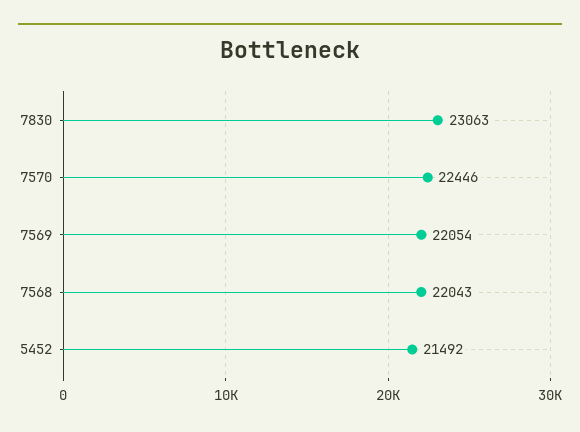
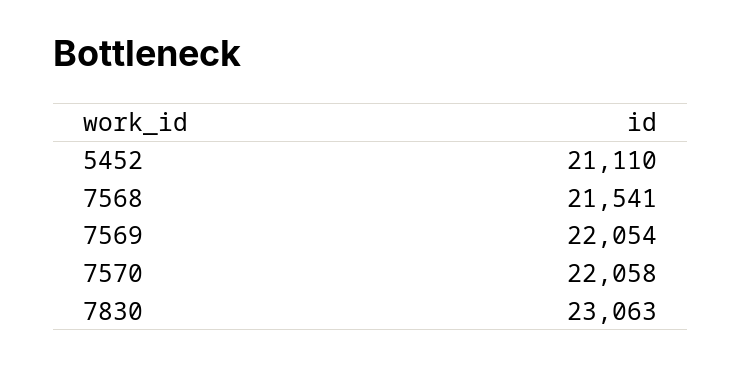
7570: 22446 -> 22058
7568: 22043 -> 21541
5452: 21492 -> 21110

